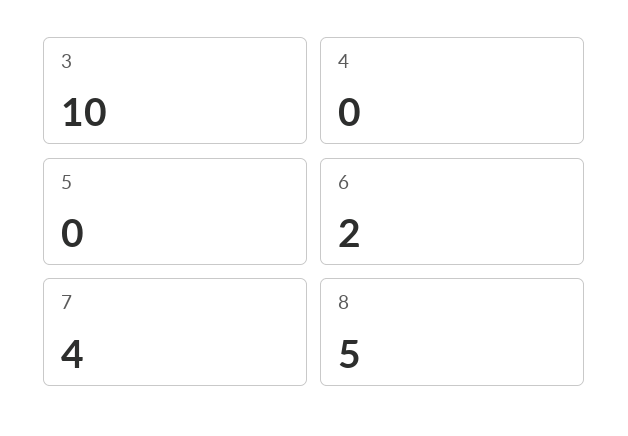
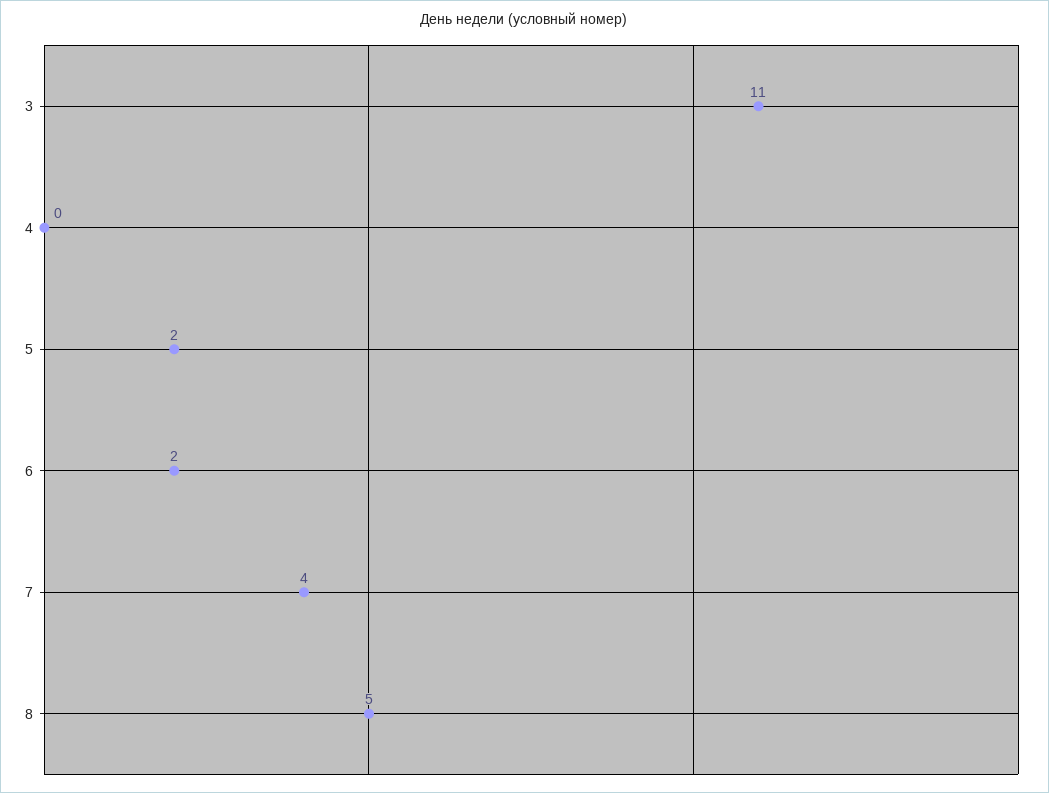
3: 10 -> 11
5: 0 -> 2

